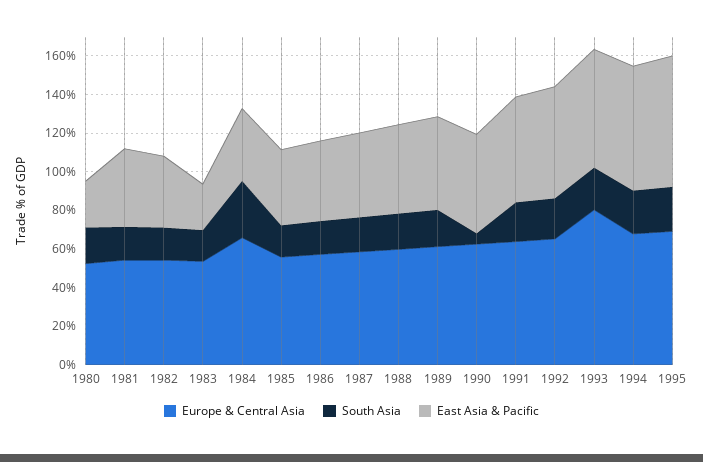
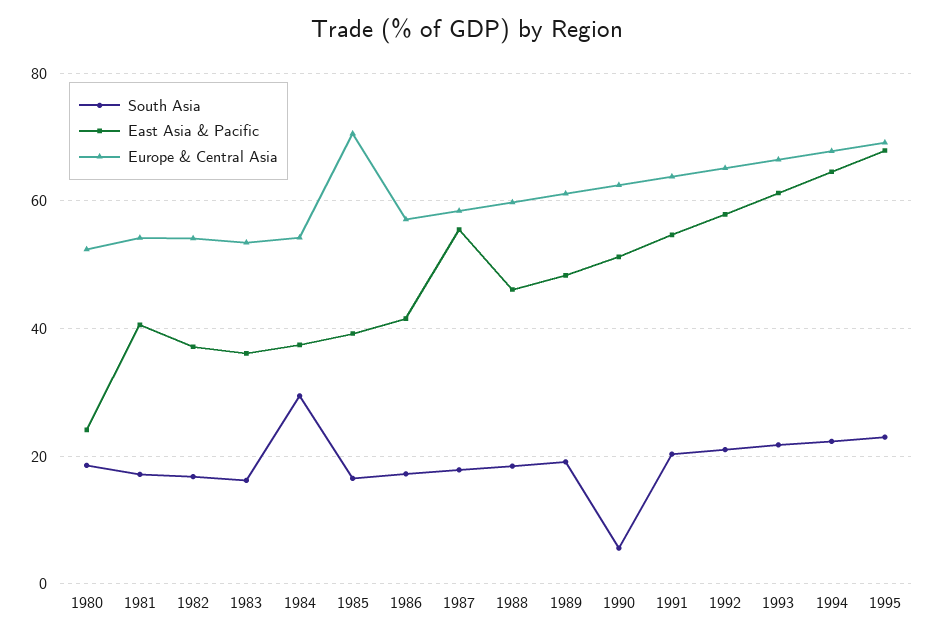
East Asia & Pacific, 1983: 25 -> 36
Europe & Central Asia, 1984: 65 -> 54
Europe & Central Asia, 1985: 55 -> 70
East Asia & Pacific, 1987: 45 -> 56
Europe & Central Asia, 1993: 80 -> 66

